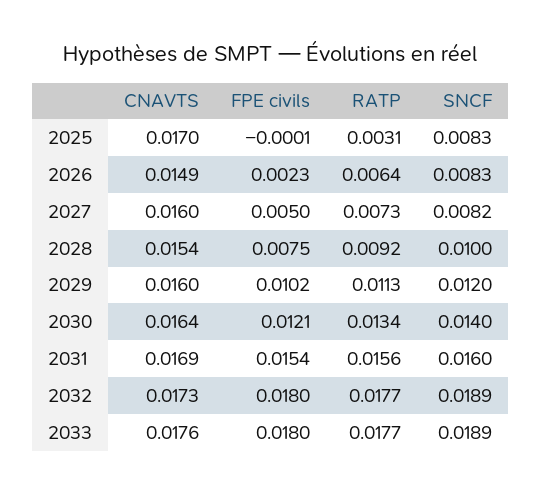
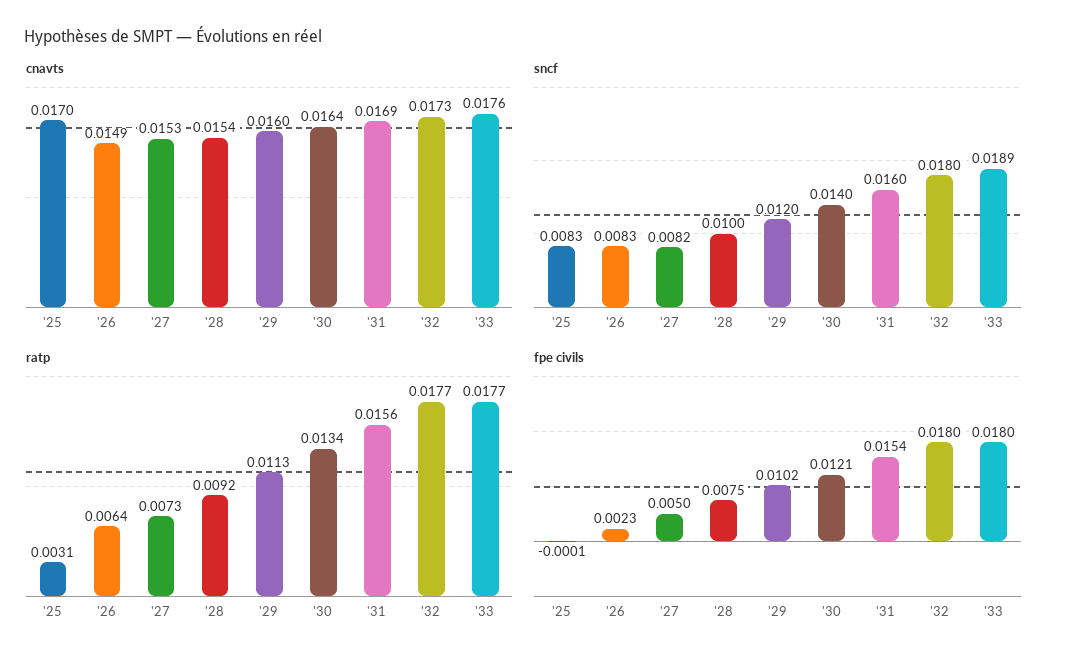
CNAVTS, 2027: 0.016 -> 0.0153
SNCF, 2032: 0.0189 -> 0.018

